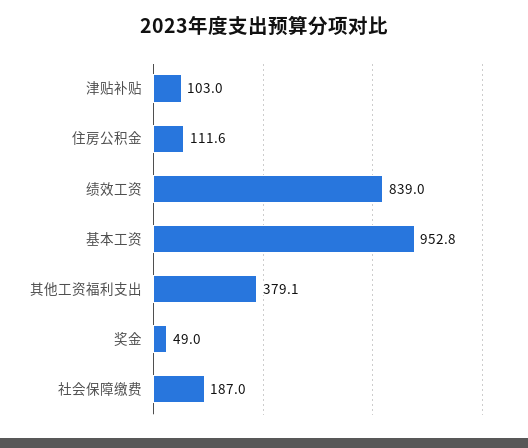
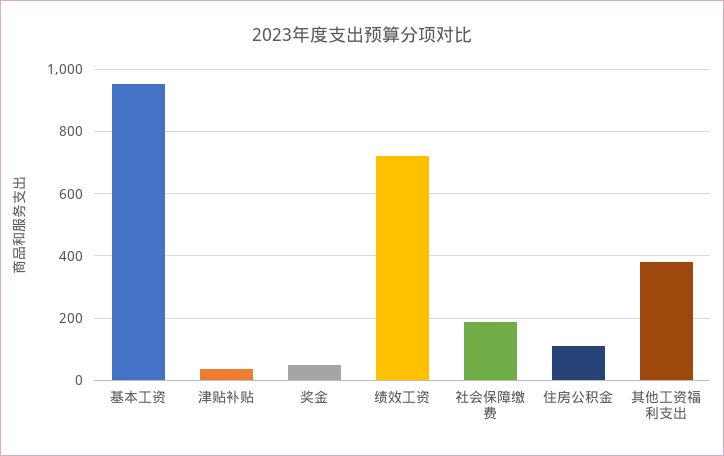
津贴补贴: 103 -> 40
绩效工资: 839 -> 720

